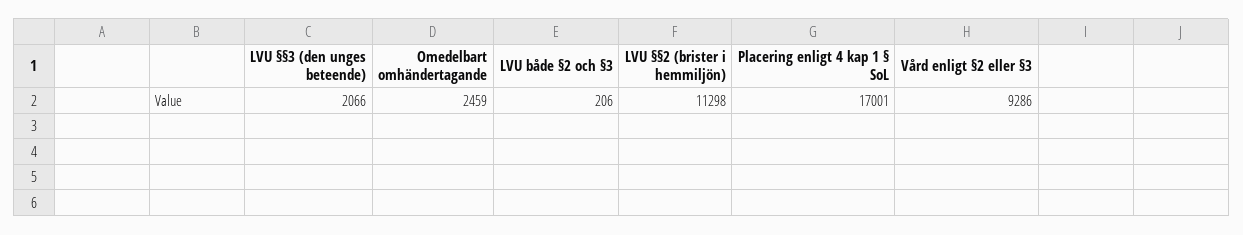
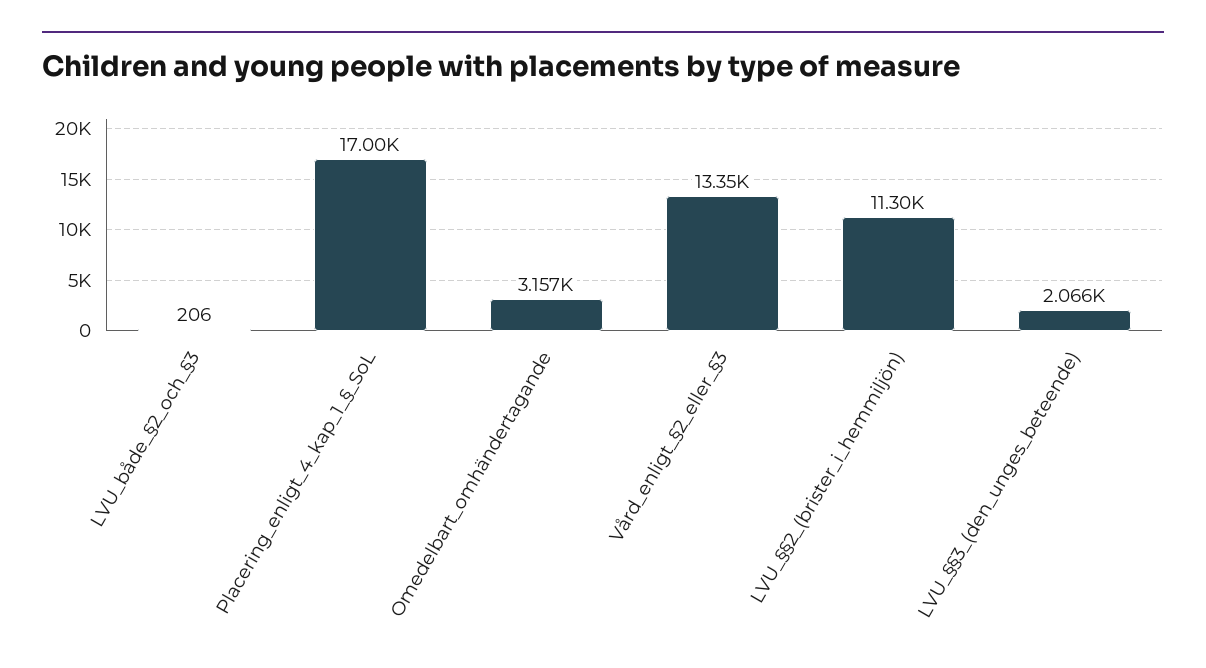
Omedelbart omhändertagande: 2459 -> 3157
Vård enligt §2 eller §3: 9286 -> 13350

